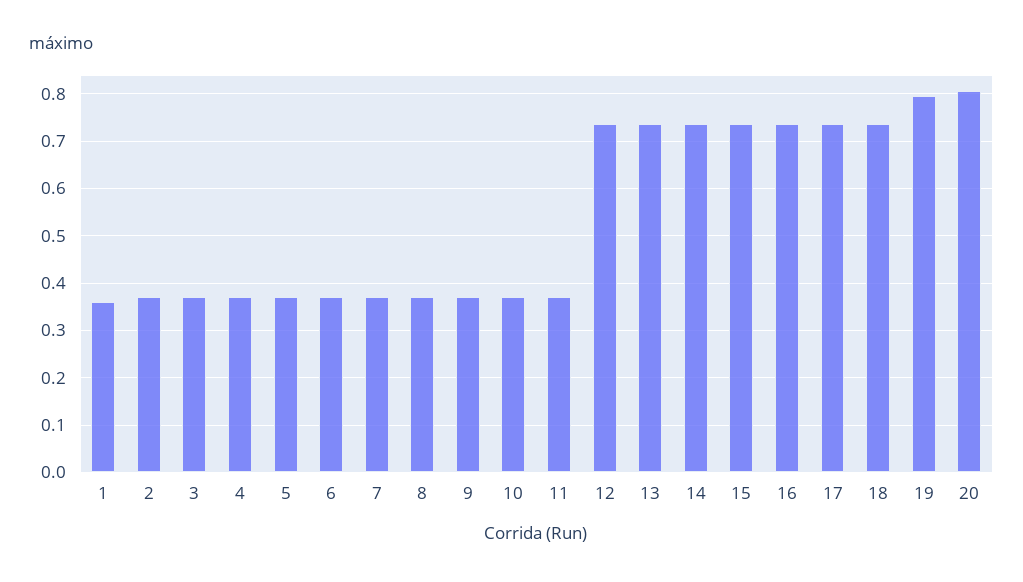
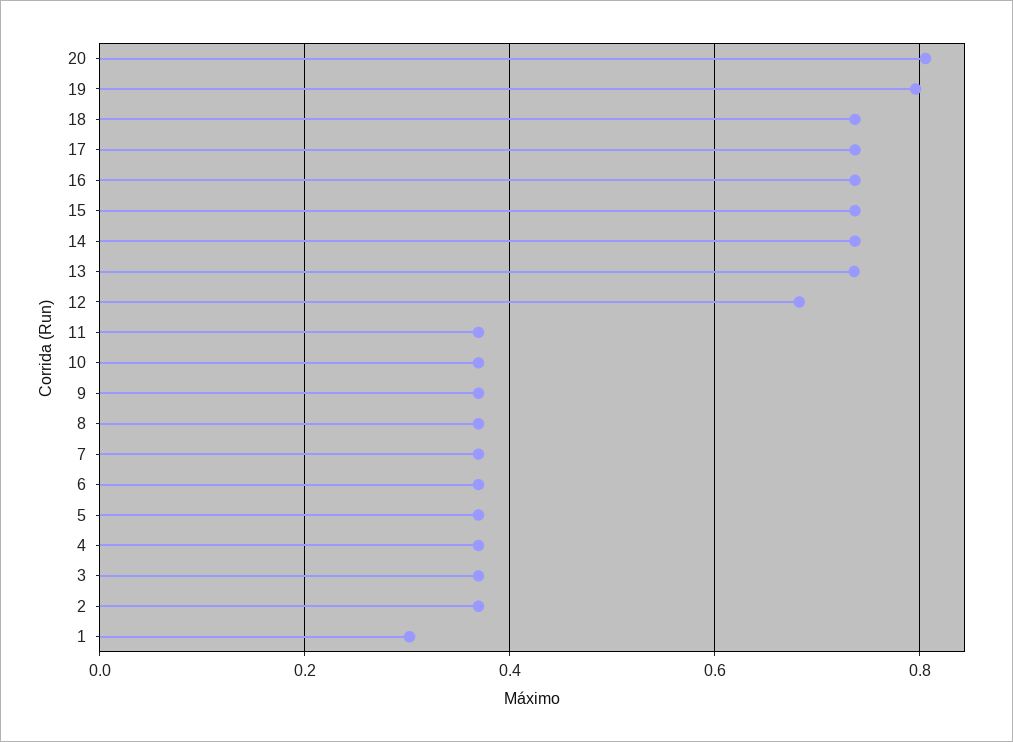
1: 0.36 -> 0.3
12: 0.74 -> 0.68

